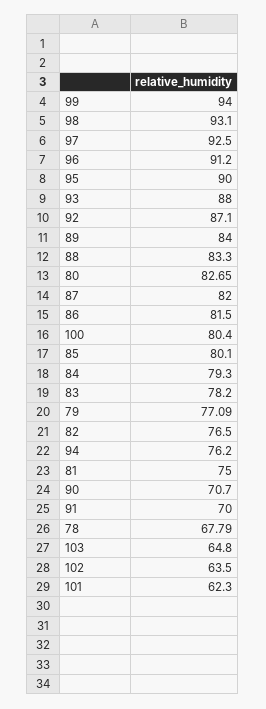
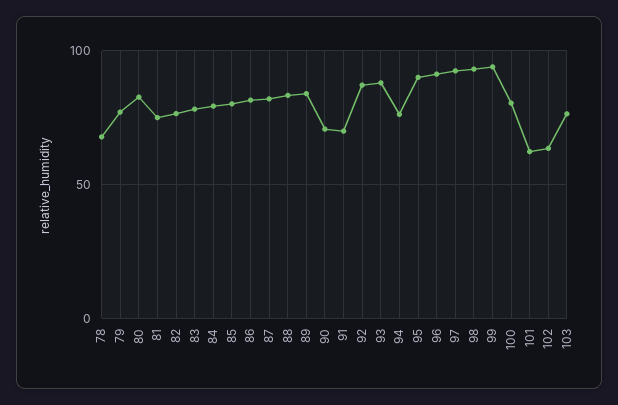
103: 64.8 -> 75

